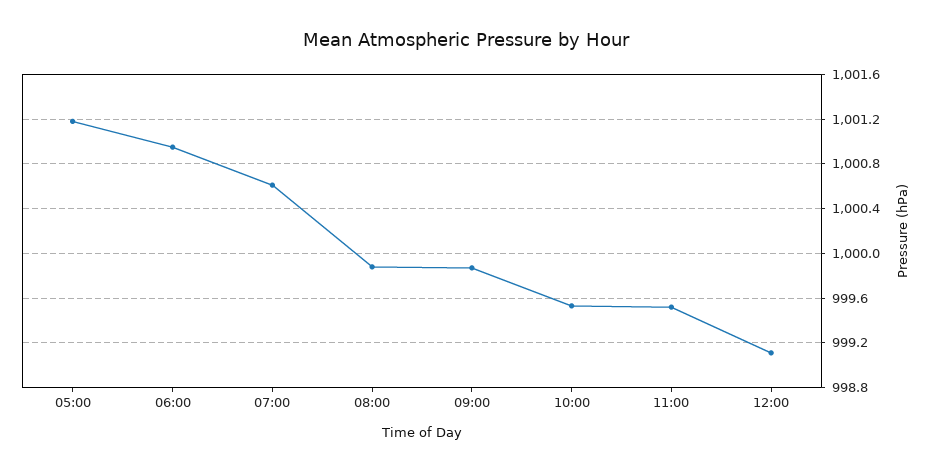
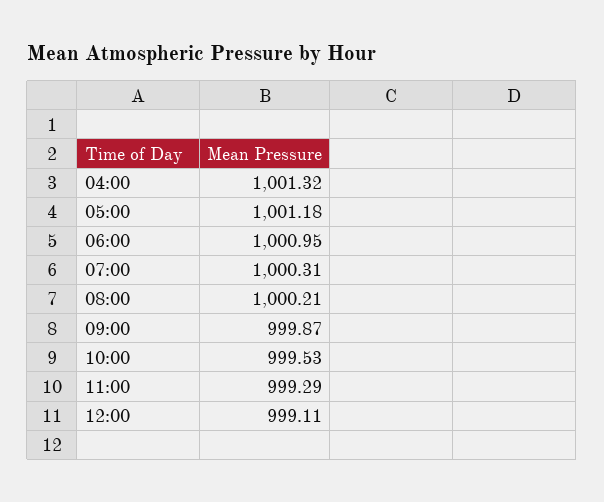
07:00: 1000.6 -> 1000.31
08:00: 999.9 -> 1000.21
11:00: 999.5 -> 999.29
04:00: none -> 1001.32

